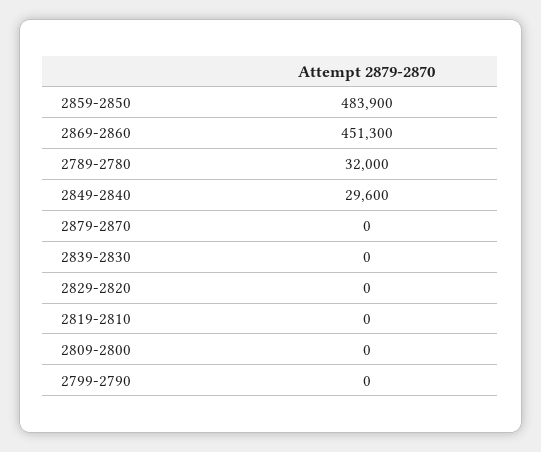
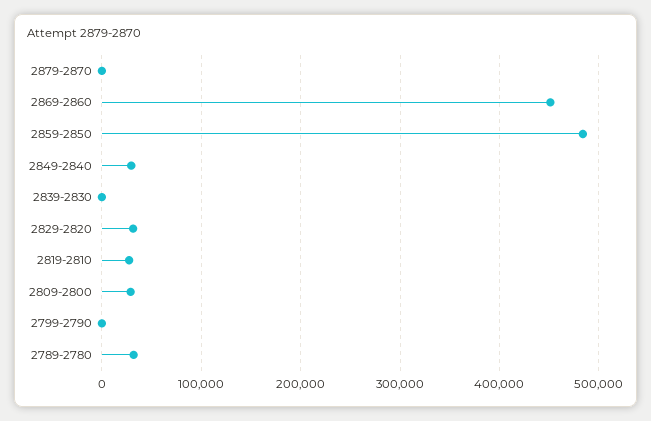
2829-2820: 0 -> 30000
2819-2810: 0 -> 30000
2809-2800: 0 -> 30000

